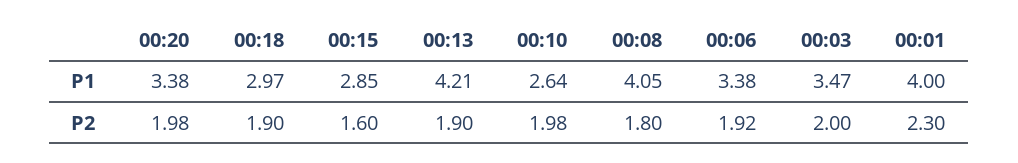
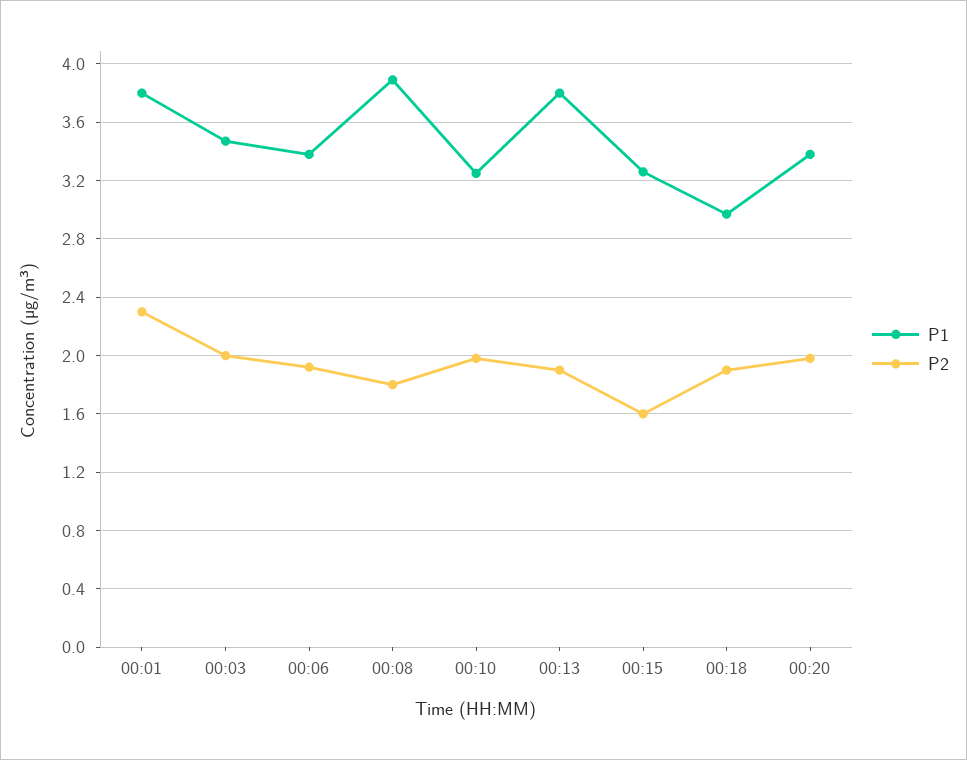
P1, 00:15: 2.85 -> 3.25
P1, 00:13: 4.21 -> 3.8
P1, 00:10: 2.64 -> 3.25
P1, 00:08: 4.05 -> 3.9
P1, 00:01: 4 -> 3.8

